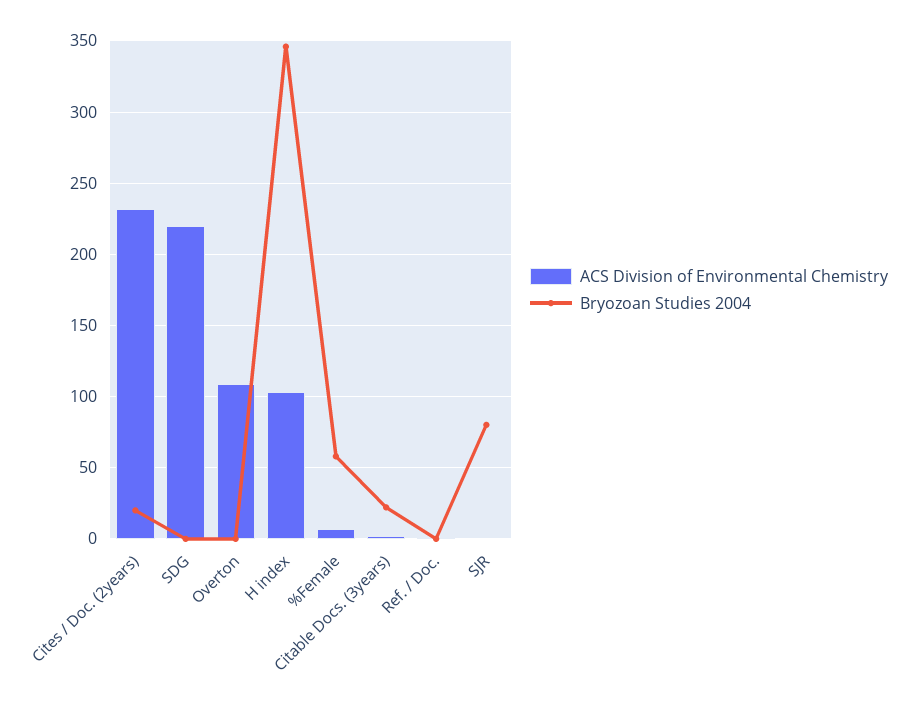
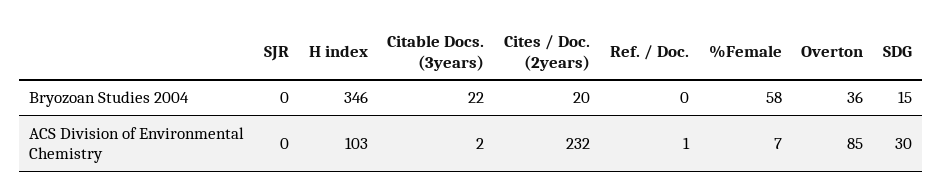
ACS Division of Environmental Chemistry, SDG: 220 -> 30
Bryozoan Studies 2004, SDG: 0 -> 15
ACS Division of Environmental Chemistry, Overton: 110 -> 85
Bryozoan Studies 2004, Overton: 0 -> 36
Bryozoan Studies 2004, SJR: 80 -> 0

